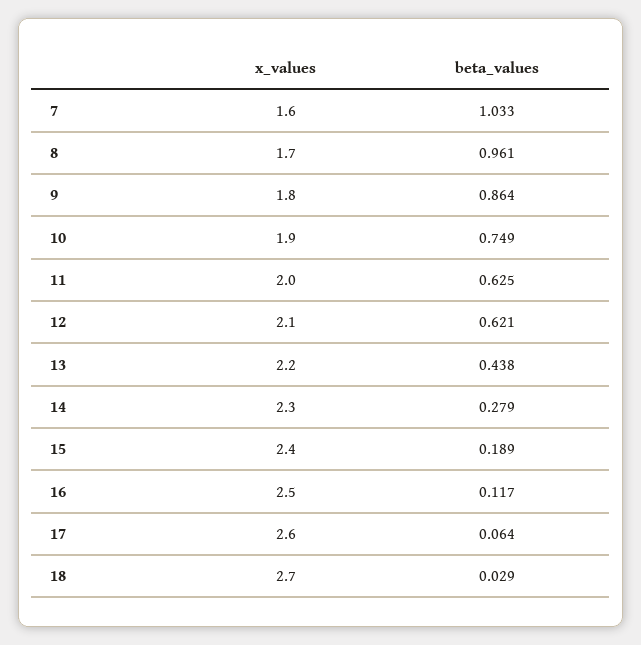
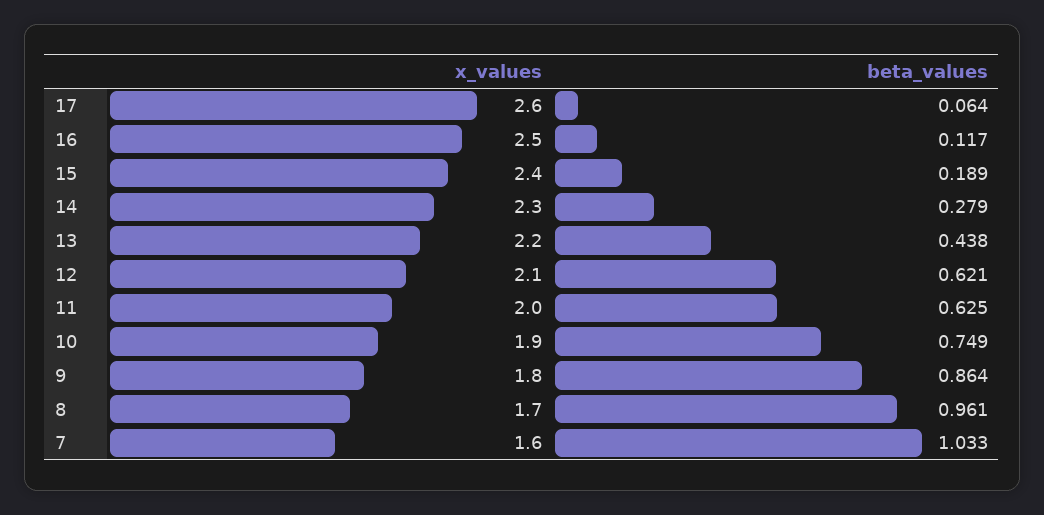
x_values, 18: 2.7 -> none
beta_values, 18: 0.029 -> none

